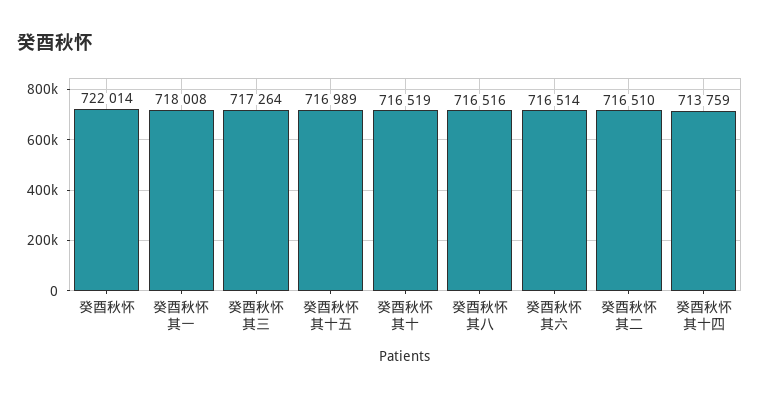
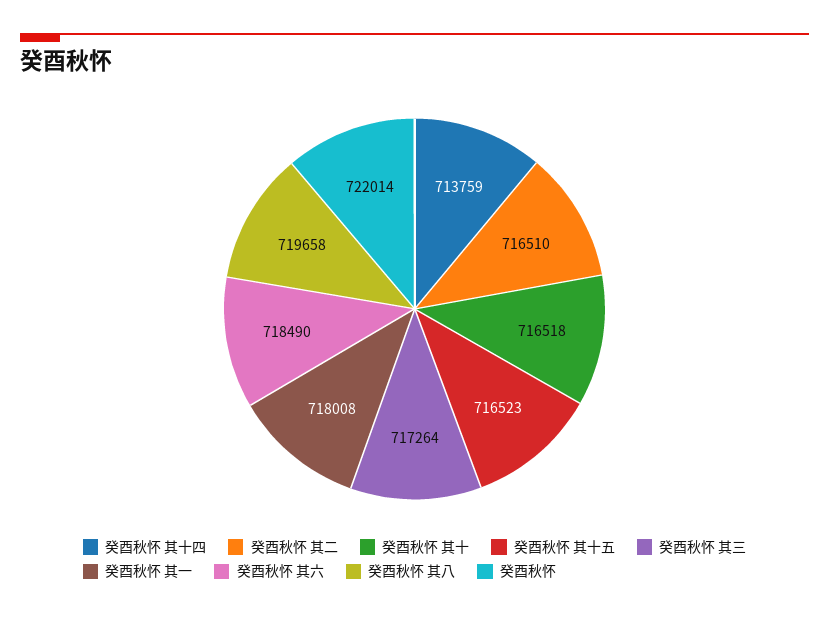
癸酉秋怀 其十五: 716989 -> 716523
癸酉秋怀 其十: 716519 -> 716518
癸酉秋怀 其八: 716516 -> 719658
癸酉秋怀 其六: 716514 -> 718490

